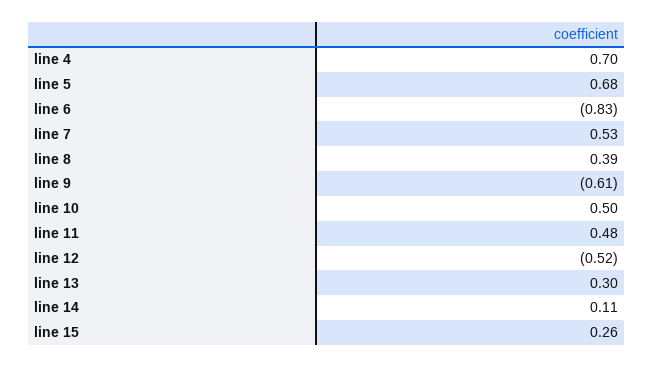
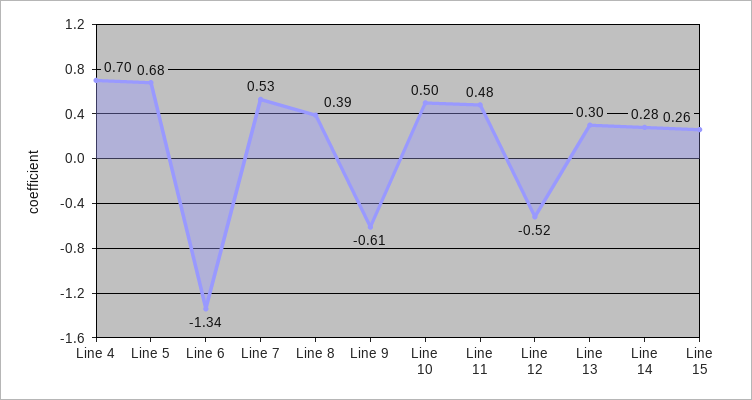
line 6: -0.83 -> -1.34
line 14: 0.11 -> 0.28

